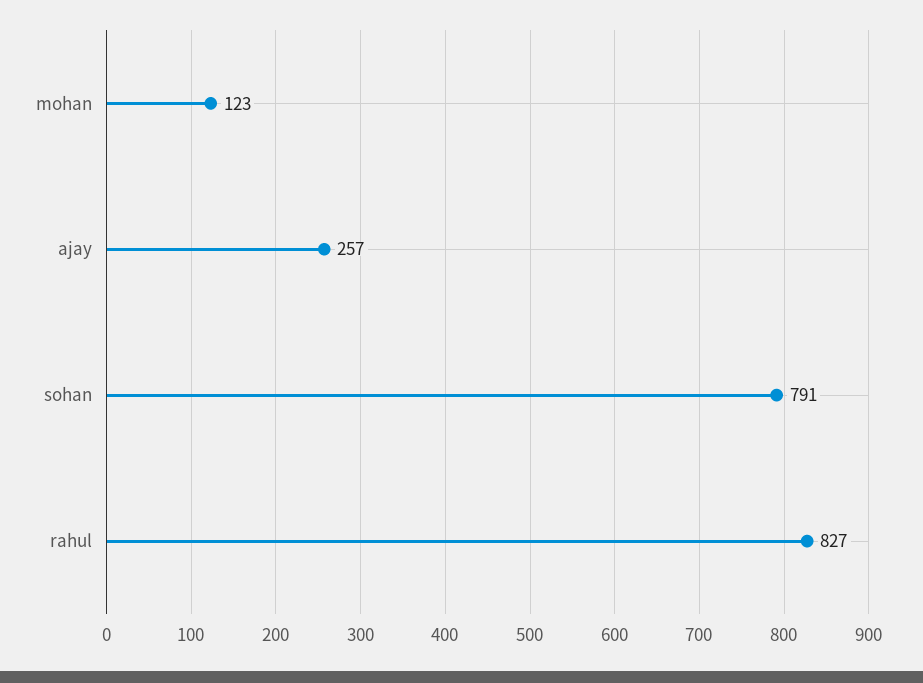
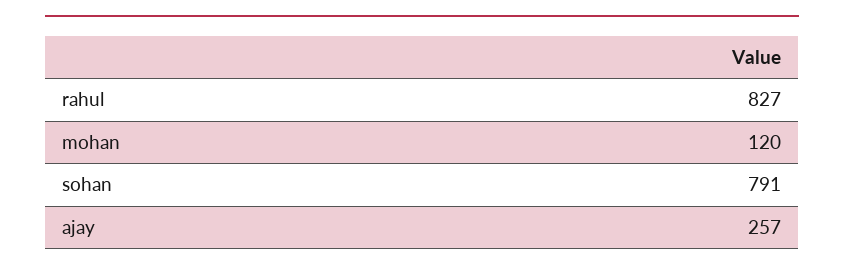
mohan: 123 -> 120

